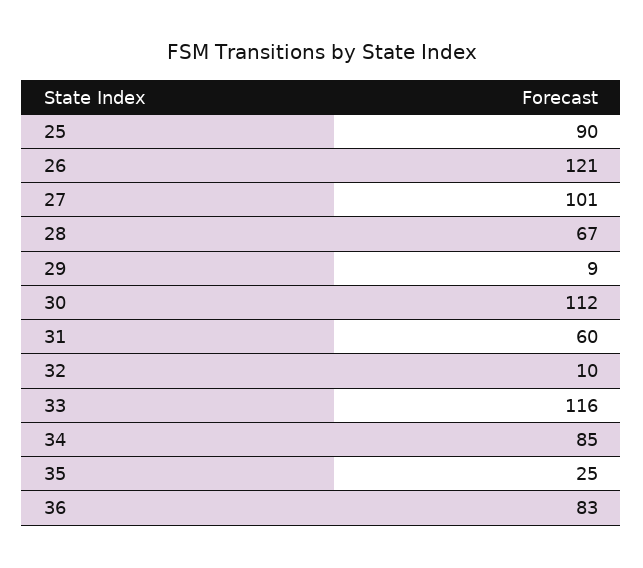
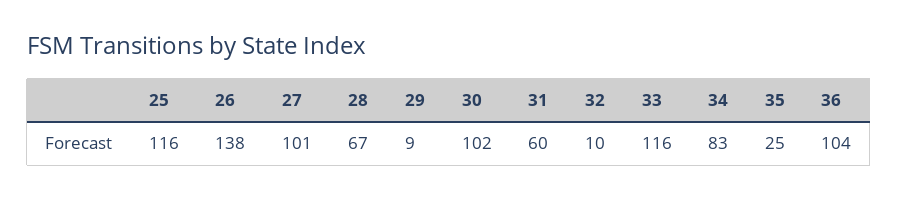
25: 90 -> 116
26: 121 -> 138
30: 112 -> 102
34: 85 -> 83
36: 83 -> 104

